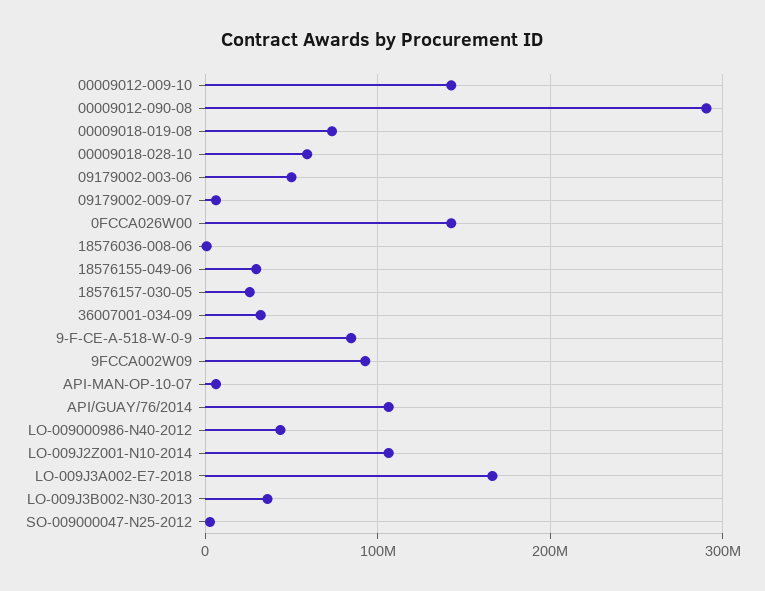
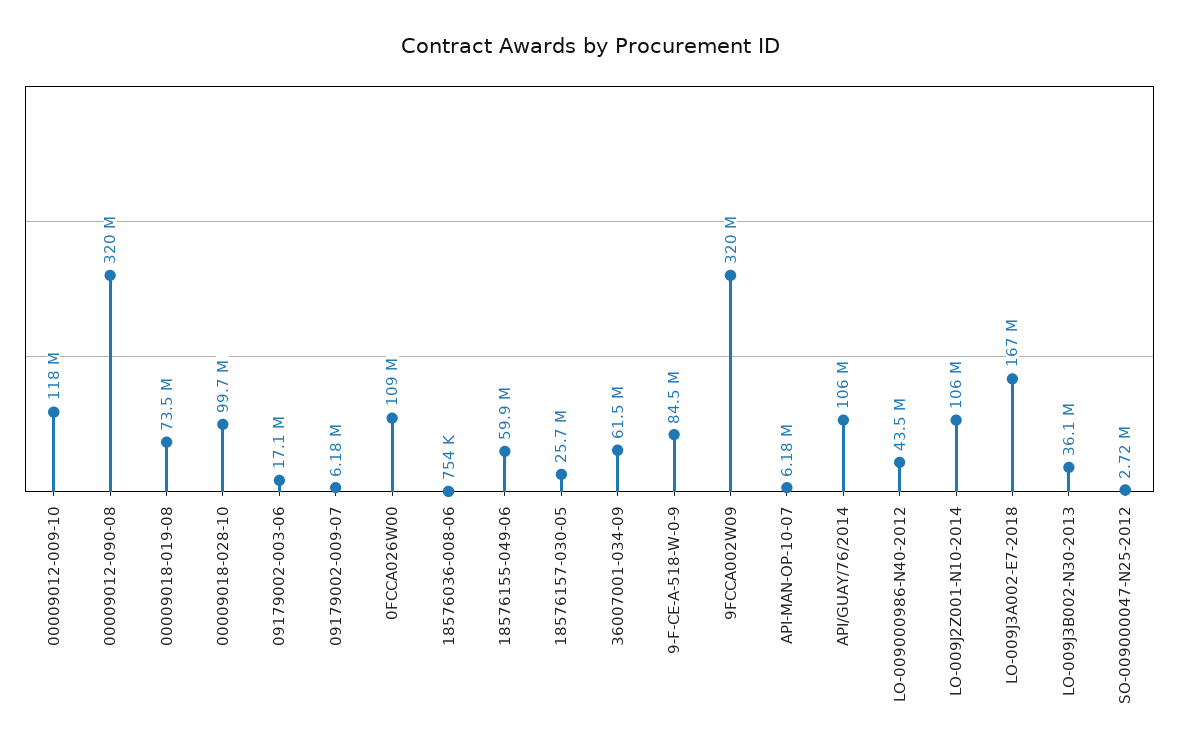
00009012-009-10: 140000000 -> 118000000
00009012-090-08: 290000000 -> 320000000
00009018-028-10: 60000000 -> 99700000
09179002-003-06: 50000000 -> 17100000
0FCCA026W00: 140000000 -> 109000000
18576155-049-06: 30000000 -> 59900000
36007001-034-09: 30000000 -> 61500000
9FCCA002W09: 90000000 -> 320000000

